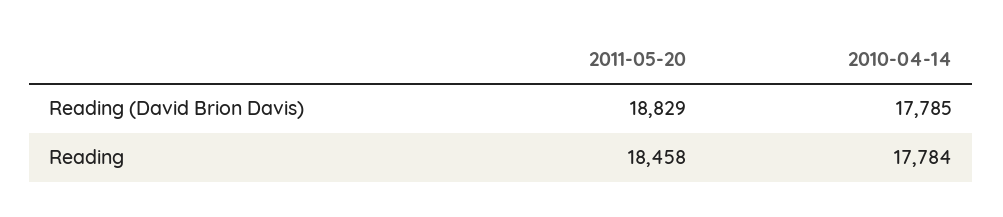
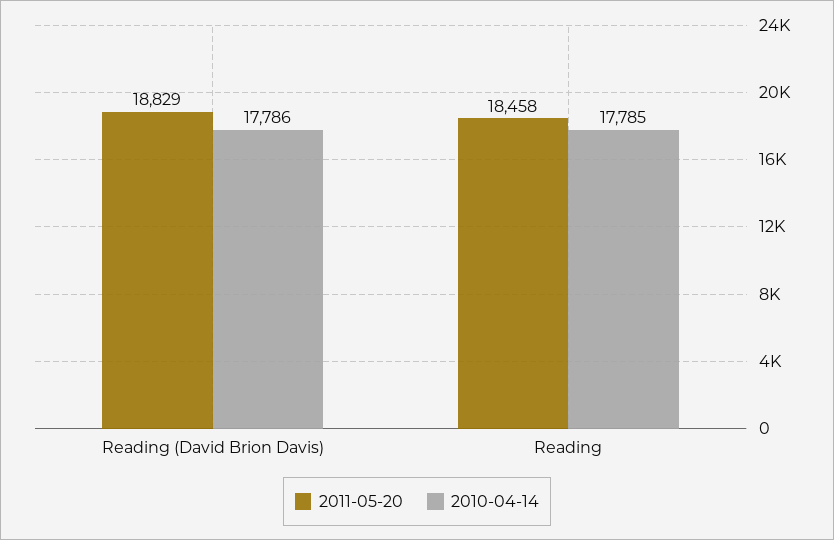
2010-04-14, Reading (David Brion Davis): 17785 -> 17786
2010-04-14, Reading: 17784 -> 17785

